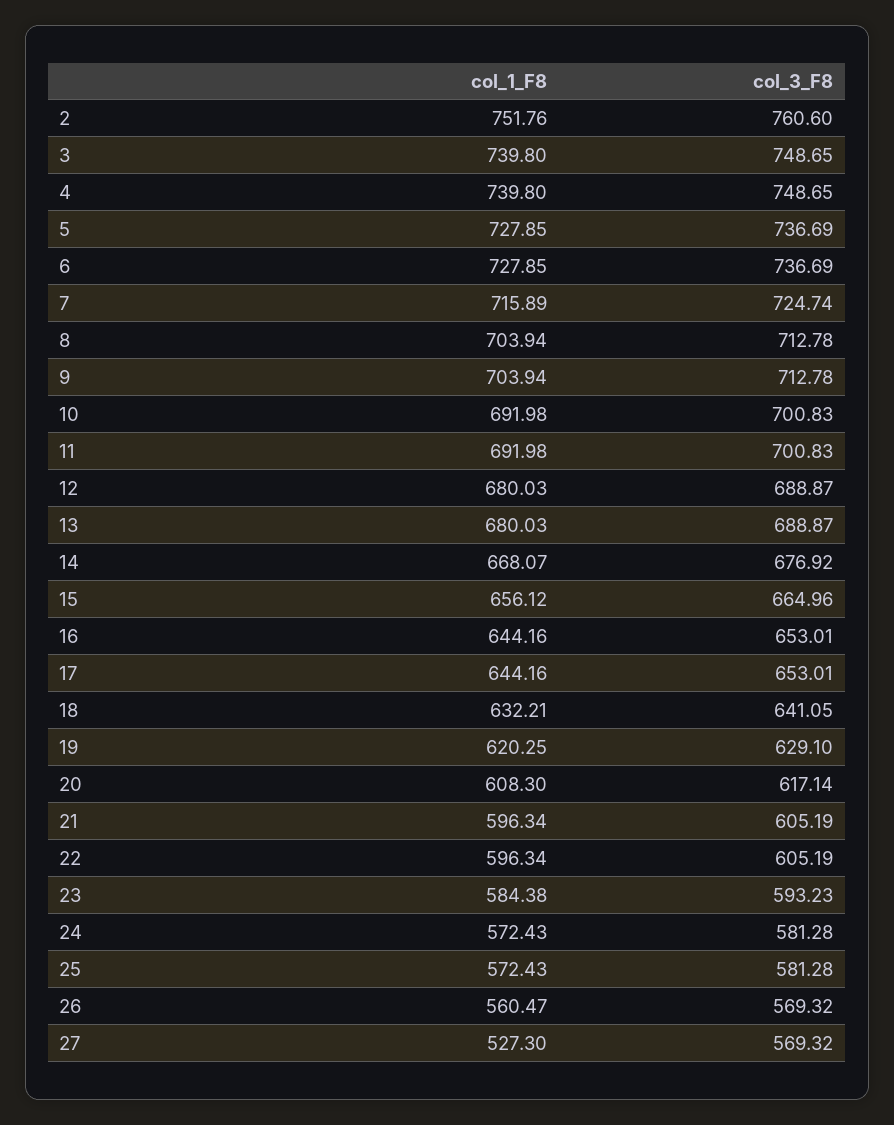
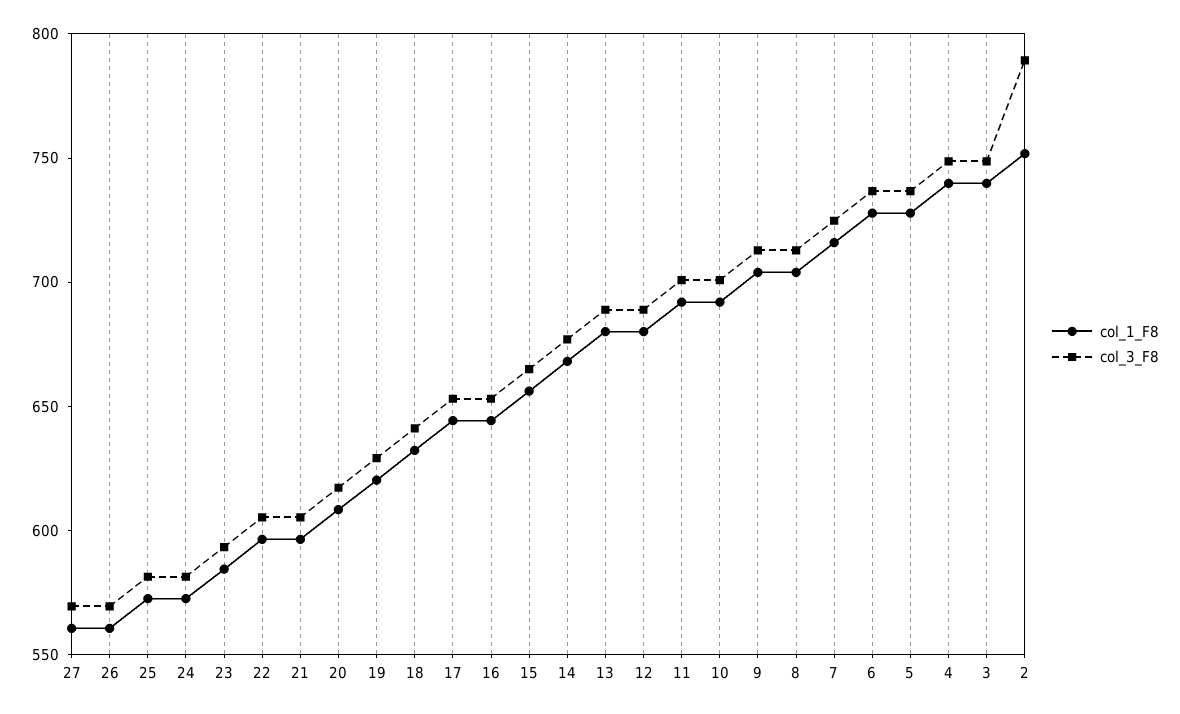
col_3_F8, 2: 760.6 -> 790
col_1_F8, 27: 527.3 -> 560

